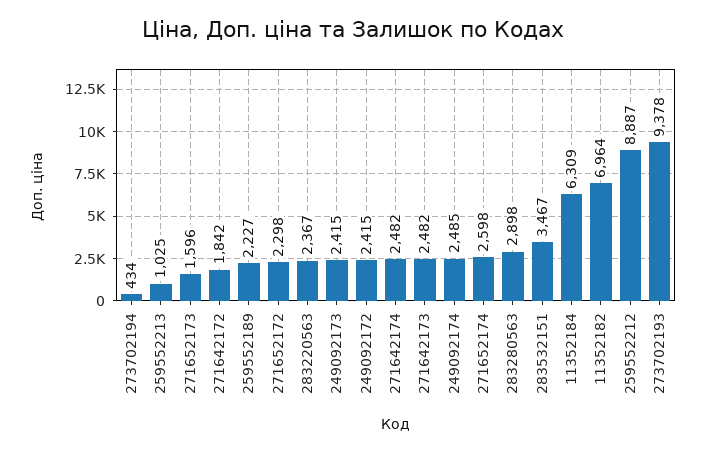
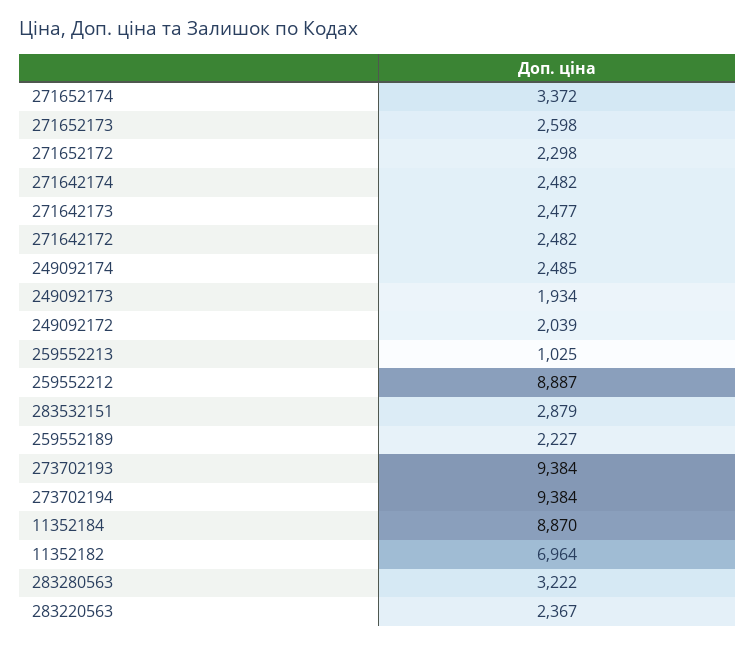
273702194: 434 -> 9384
271652173: 1596 -> 2598
271642172: 1842 -> 2482
249092173: 2415 -> 1934
249092172: 2415 -> 2039
271642173: 2482 -> 2477
271652174: 2598 -> 3372
283280563: 2898 -> 3222
283532151: 3467 -> 2879
11352184: 6309 -> 8870
273702193: 9378 -> 9384

